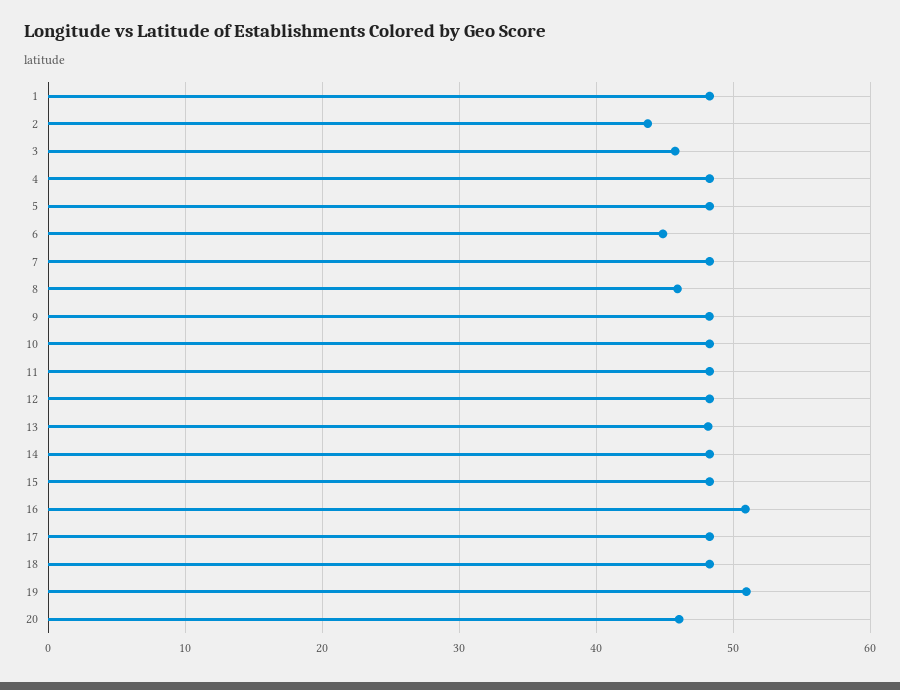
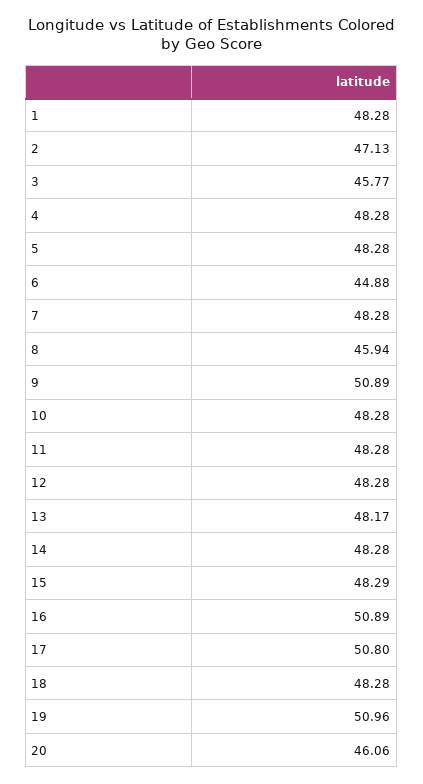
2: 44 -> 47.13
9: 48 -> 50.89
17: 48 -> 50.8

